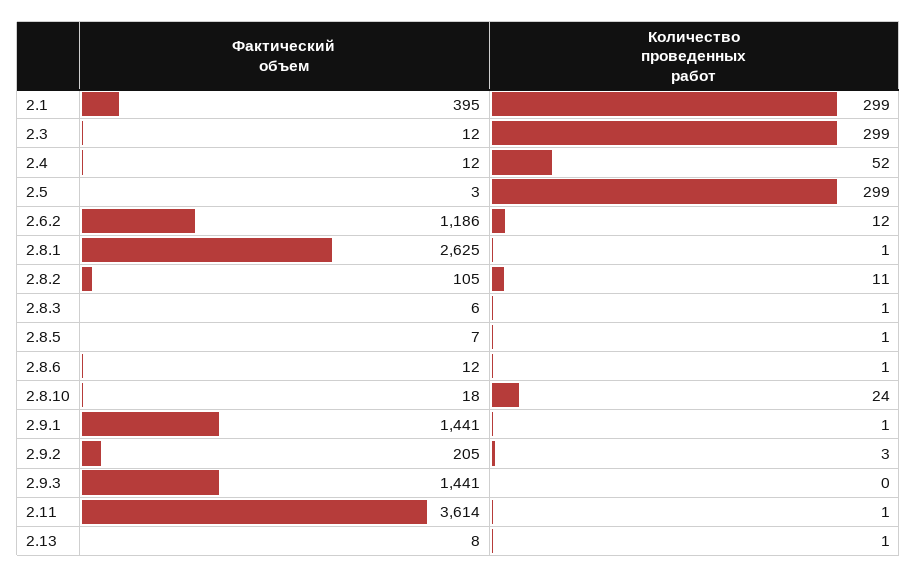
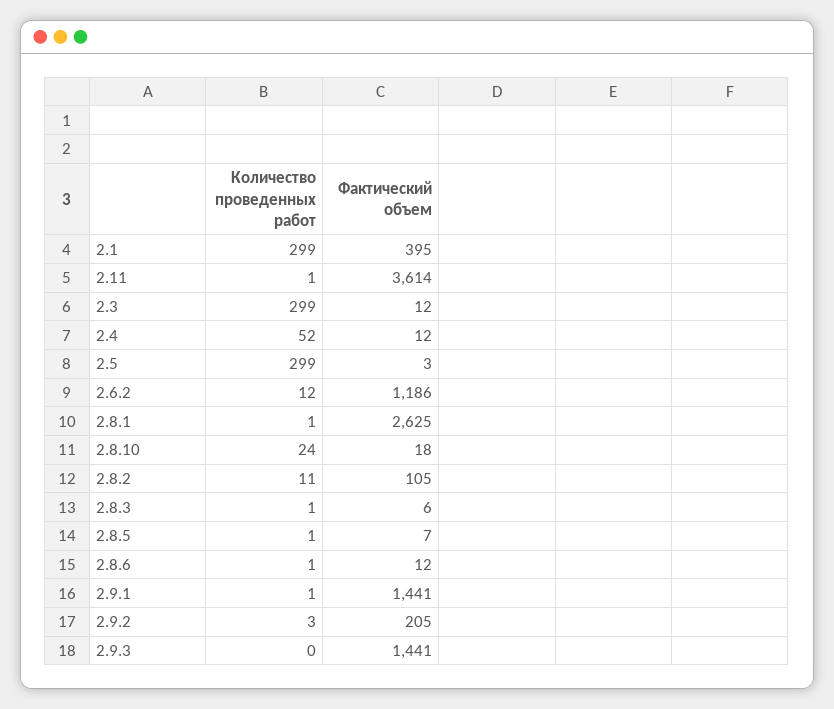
Фактический объем, 2.13: 8 -> none
Количество проведенных работ, 2.13: 1 -> none

